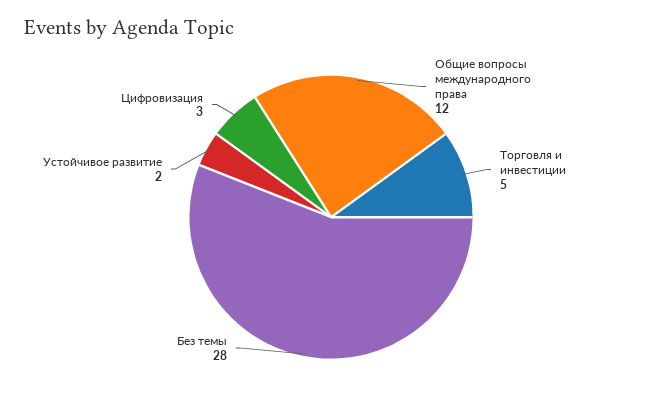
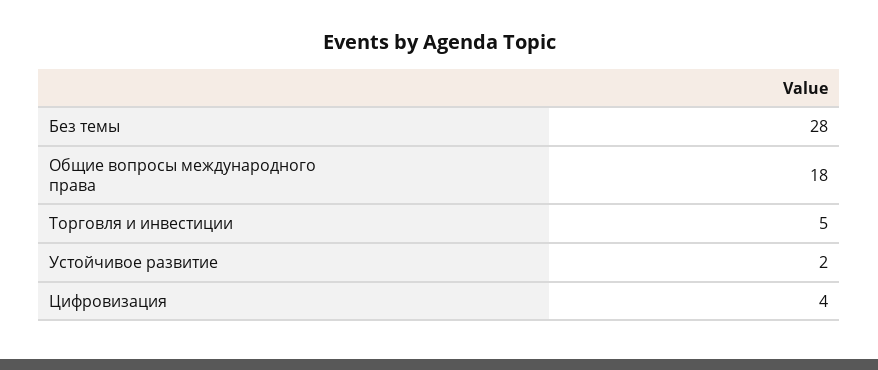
Общие вопросы международного права: 12 -> 18
Цифровизация: 3 -> 4

